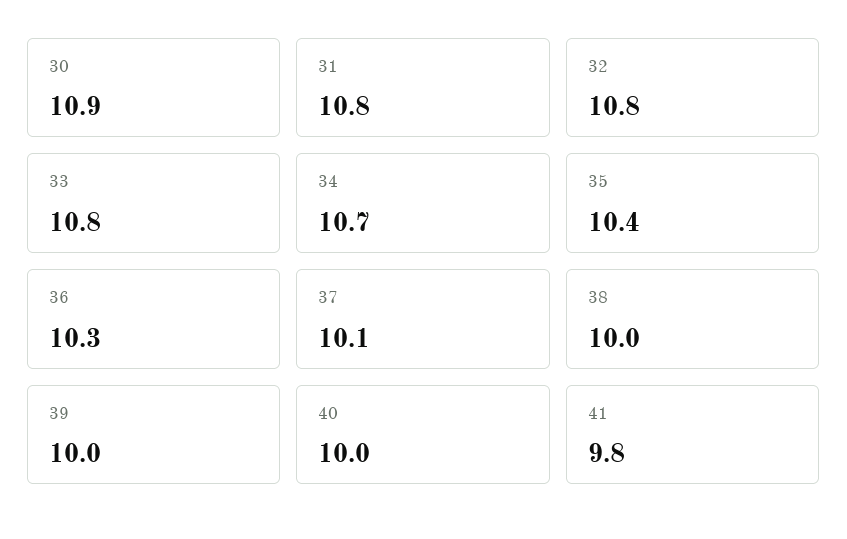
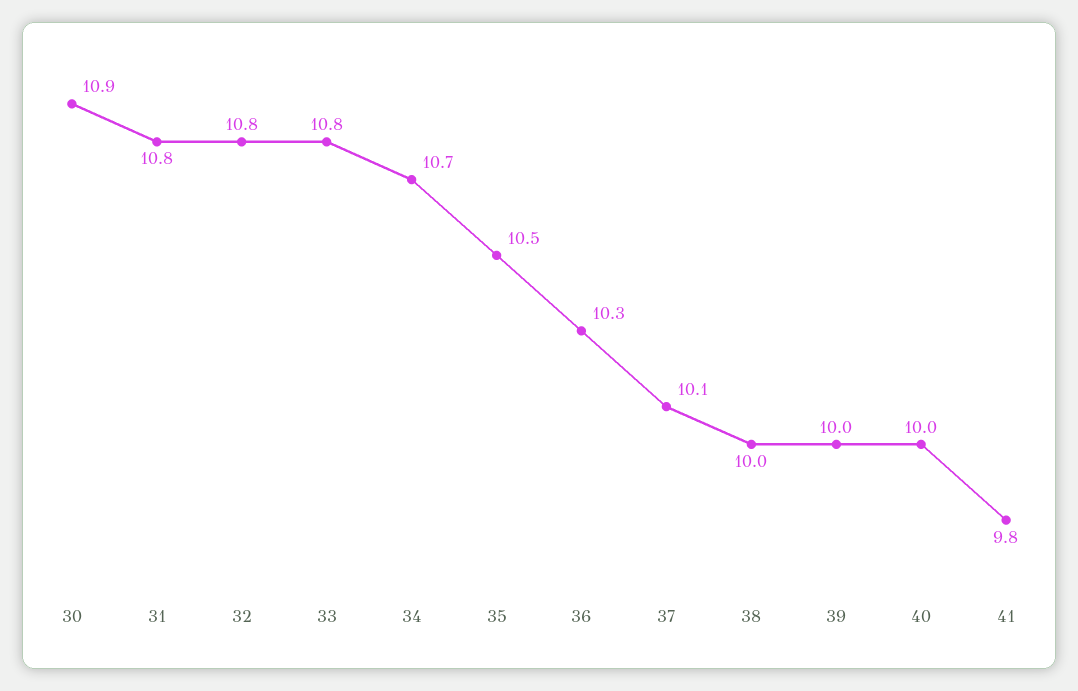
35: 10.4 -> 10.5

